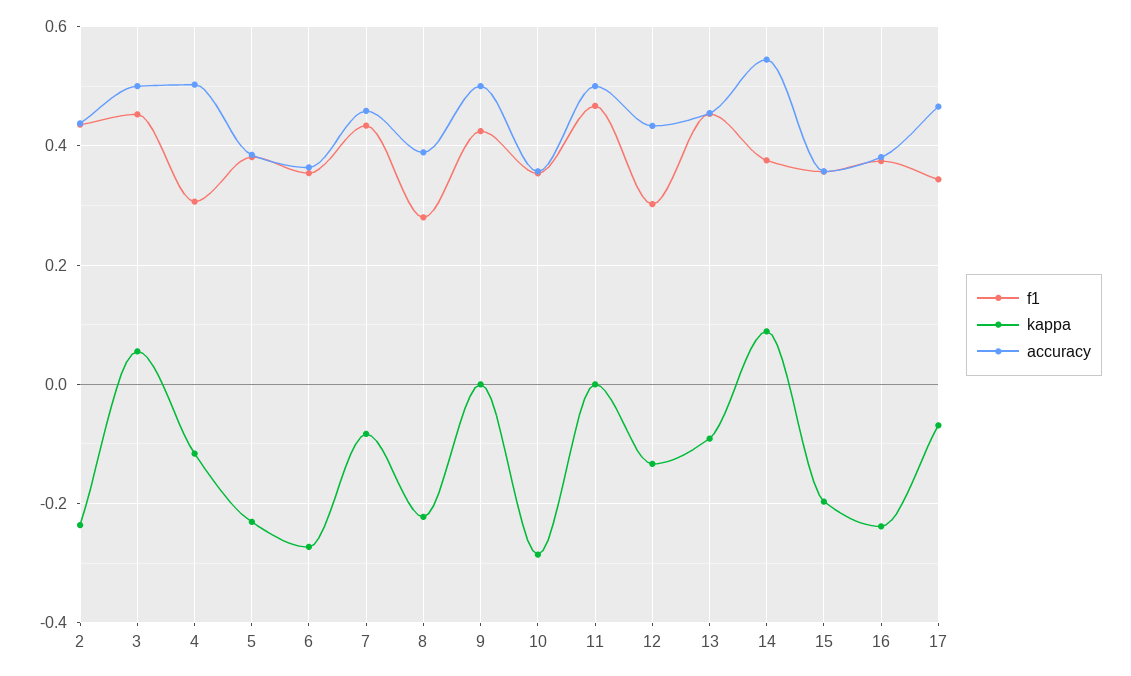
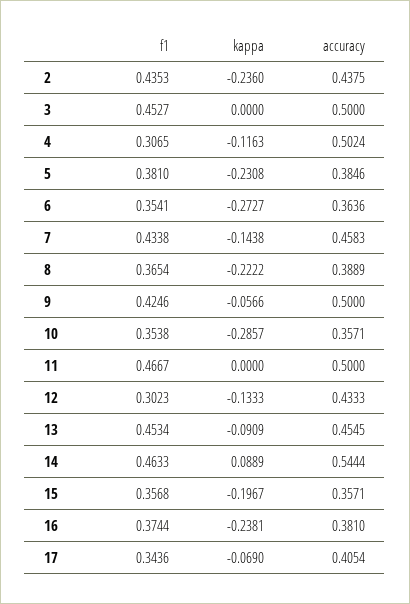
kappa, 3: 0.06 -> 0
kappa, 7: -0.08 -> -0.1438
f1, 8: 0.28 -> 0.3654
kappa, 9: 0 -> -0.0566
f1, 14: 0.38 -> 0.4633
accuracy, 17: 0.46 -> 0.4054

